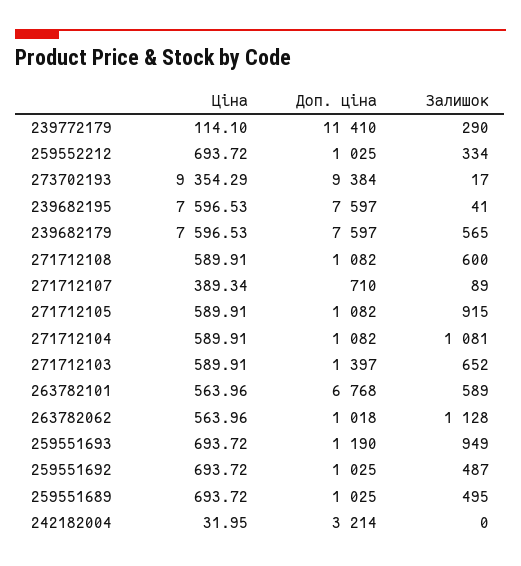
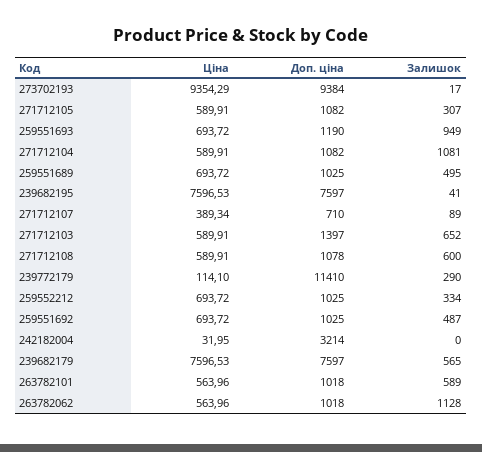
Доп. ціна, 271712108: 1082 -> 1078
Залишок, 271712105: 915 -> 307
Доп. ціна, 263782101: 6768 -> 1018

